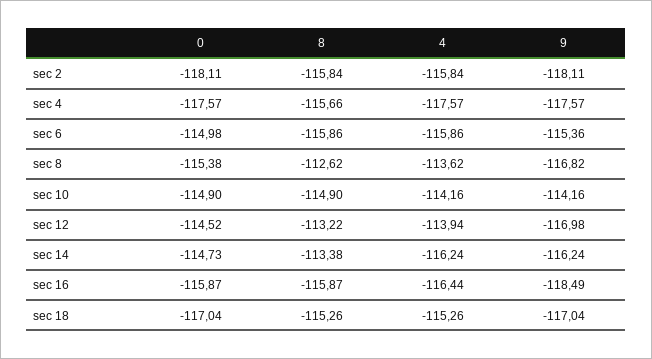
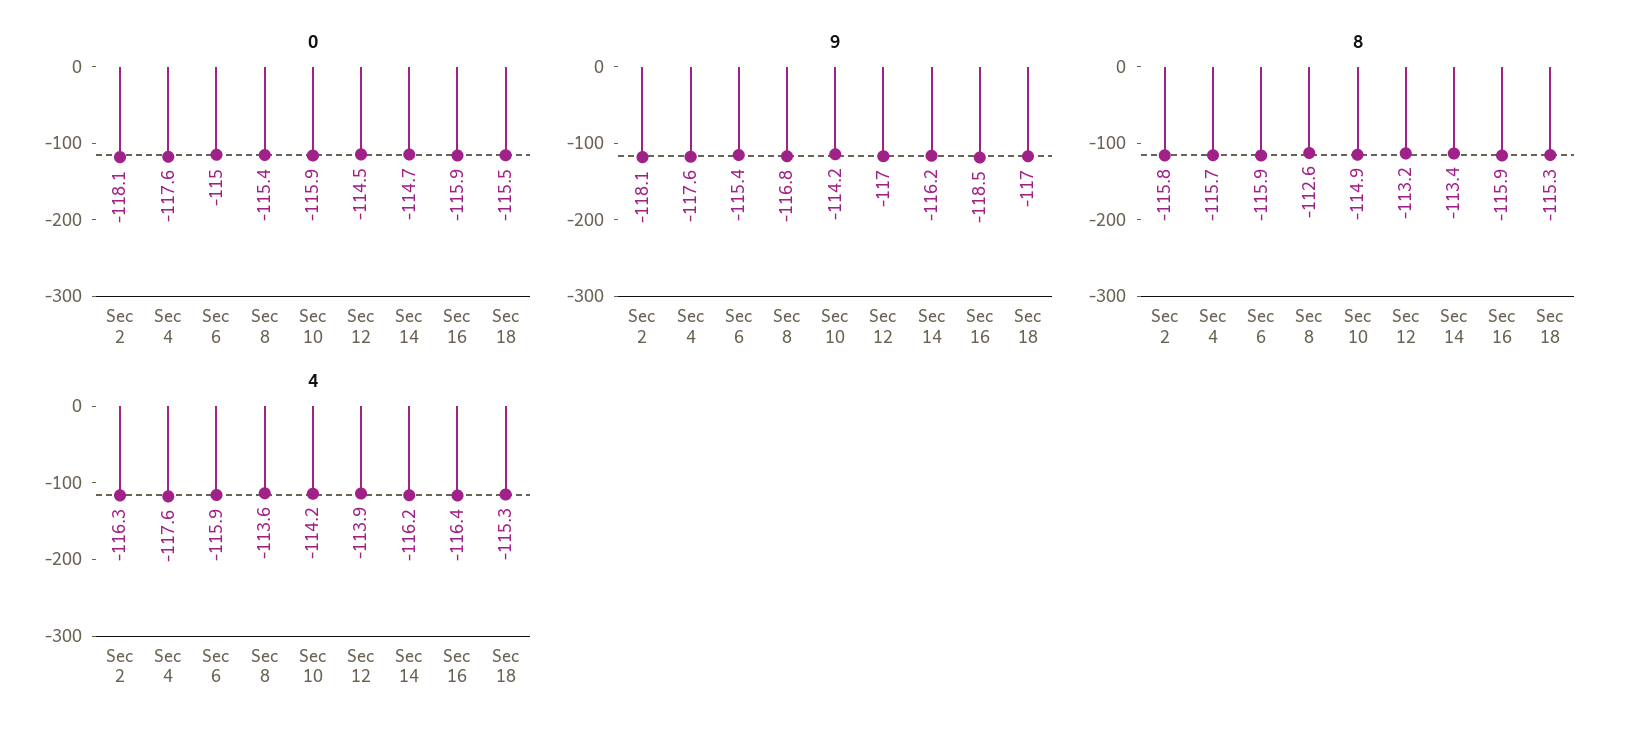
4, sec 2: -115.84 -> -116.3
0, sec 10: -114.9 -> -115.9
0, sec 18: -117.04 -> -115.5

